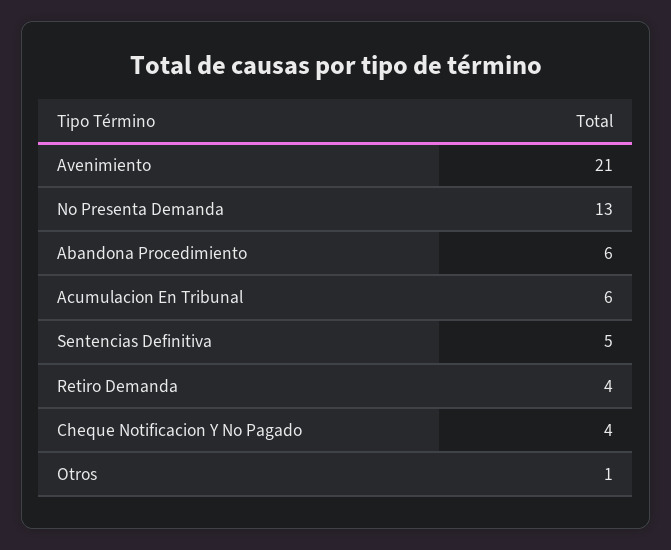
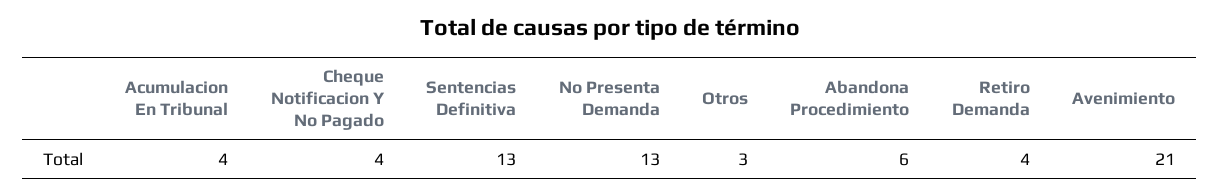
Acumulacion En Tribunal: 6 -> 4
Sentencias Definitiva: 5 -> 13
Otros: 1 -> 3

